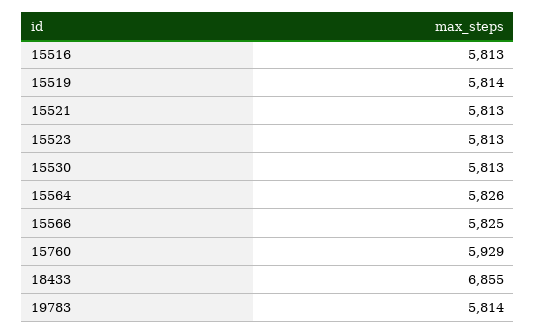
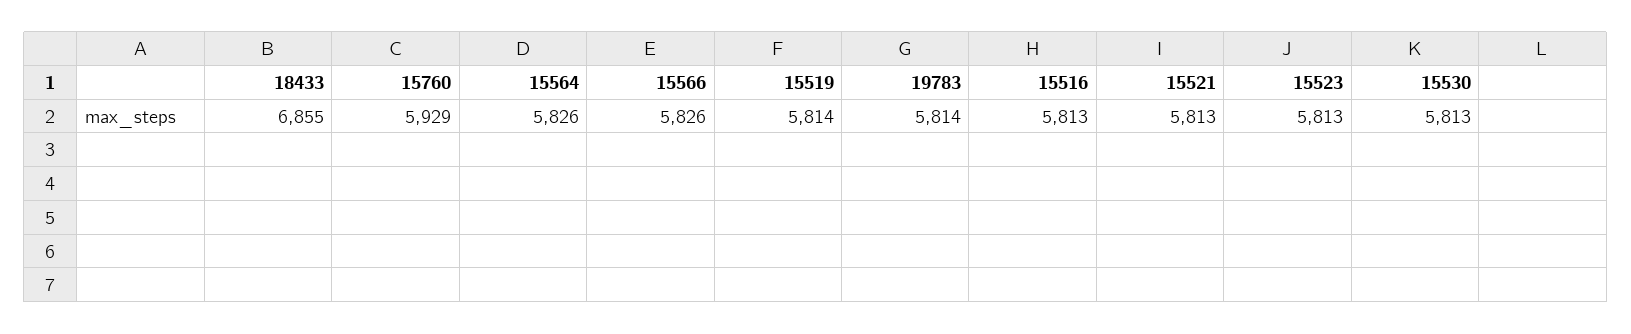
15566: 5825 -> 5826

